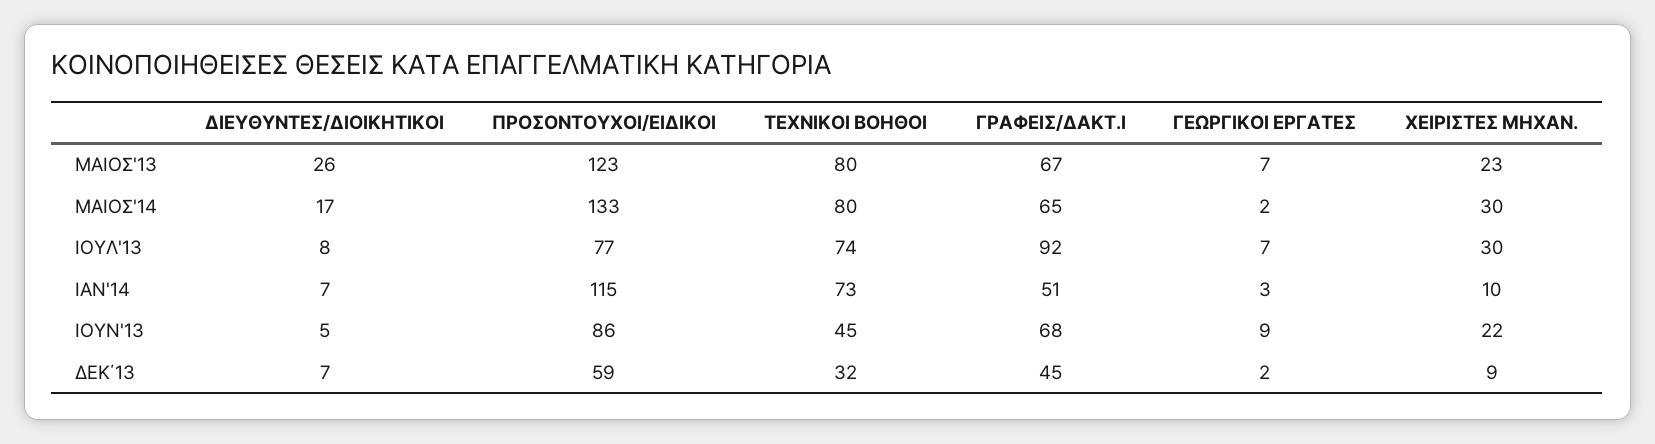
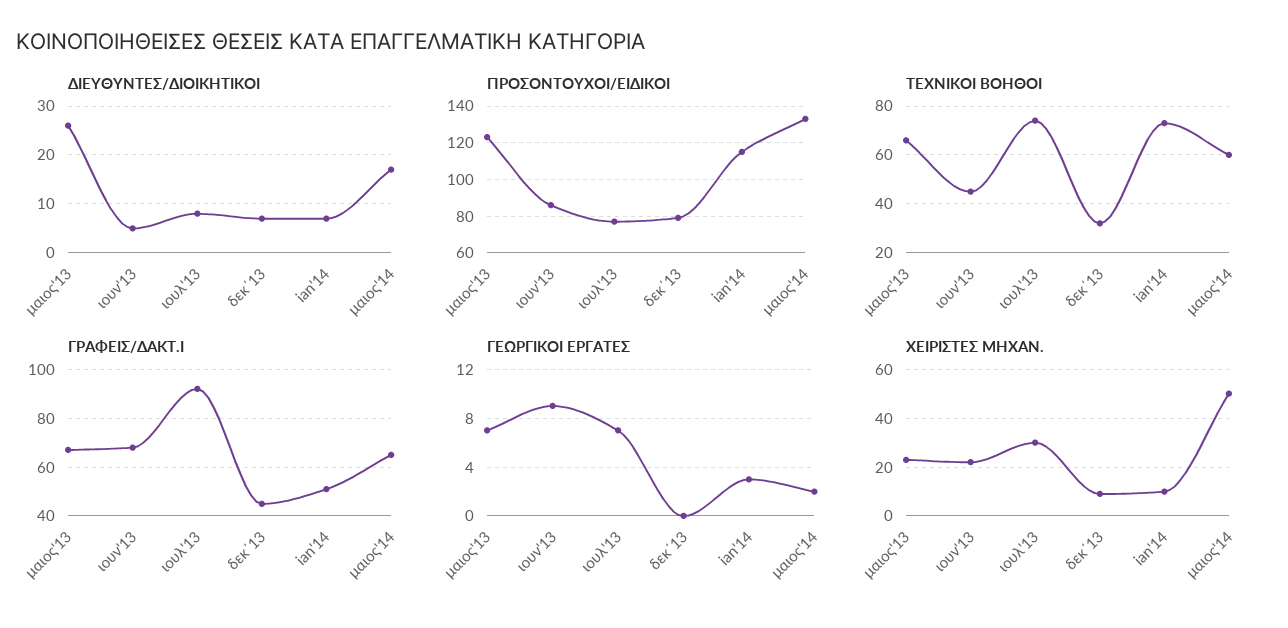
ΤΕΧΝΙΚΟΙ ΒΟΗΘΟΙ, ΜΑΙΟΣ'13: 80 -> 65
ΤΕΧΝΙΚΟΙ ΒΟΗΘΟΙ, ΜΑΙΟΣ'14: 80 -> 60
ΧΕΙΡΙΣΤΕΣ ΜΗΧΑΝ., ΜΑΙΟΣ'14: 30 -> 50
ΠΡΟΣΟΝΤΟΥΧΟΙ/ΕΙΔΙΚΟΙ, ΔΕΚ΄13: 59 -> 80
ΓΕΩΡΓΙΚΟΙ ΕΡΓΑΤΕΣ, ΔΕΚ΄13: 2 -> 0

